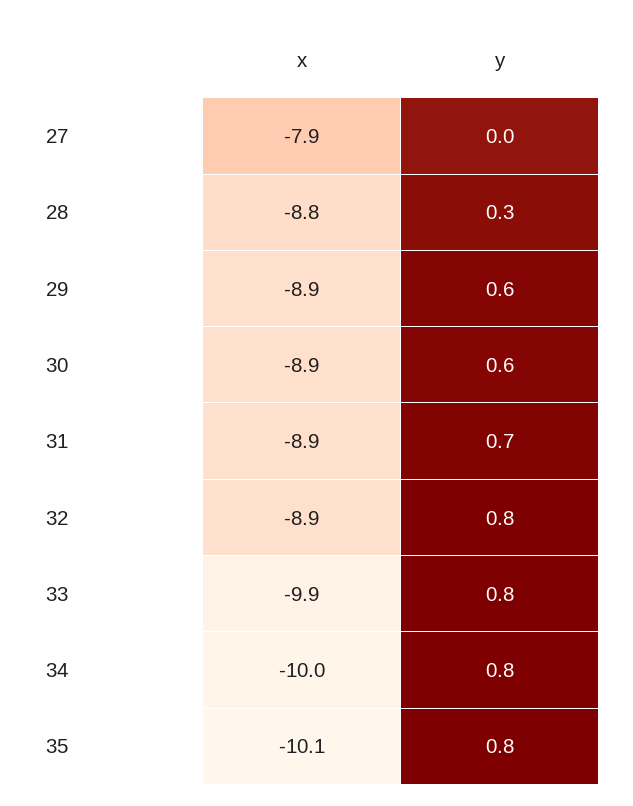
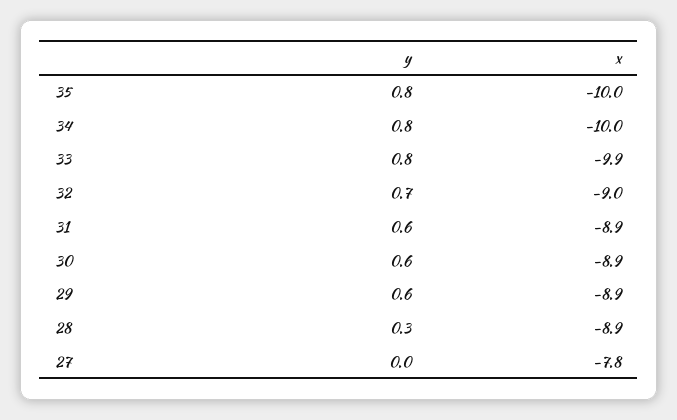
x, 27: -7.9 -> -7.8
x, 28: -8.8 -> -8.9
y, 31: 0.7 -> 0.6
x, 32: -8.9 -> -9
y, 32: 0.8 -> 0.7
x, 35: -10.1 -> -10

